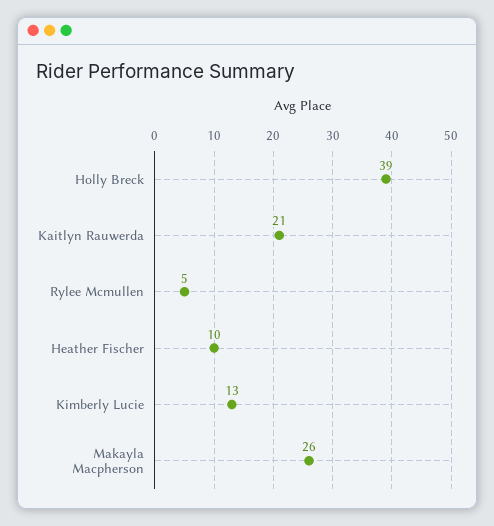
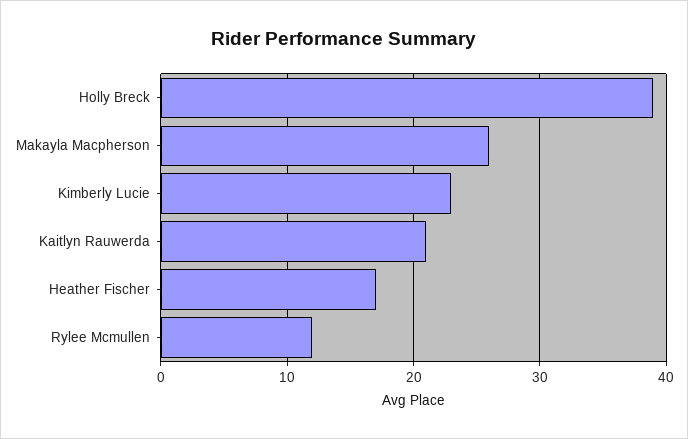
Rylee Mcmullen: 5 -> 12
Heather Fischer: 10 -> 17
Kimberly Lucie: 13 -> 23

